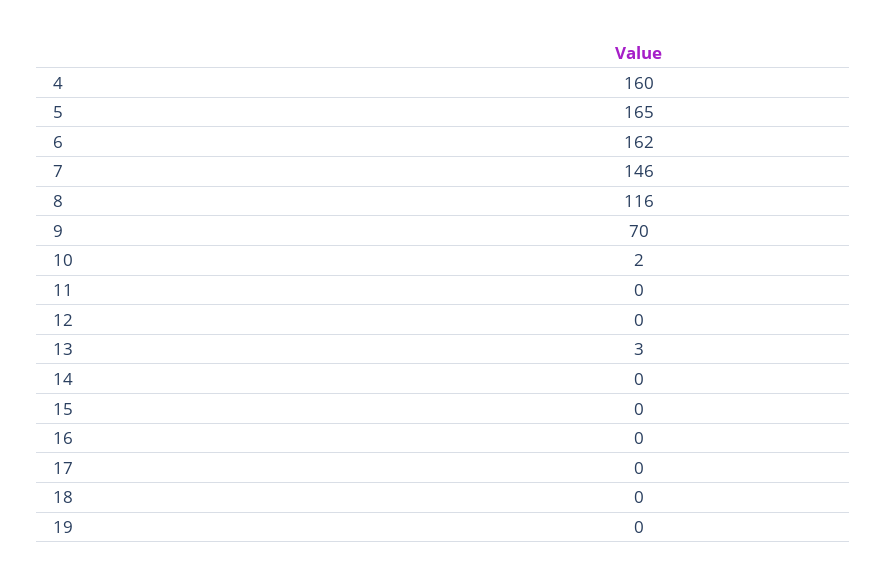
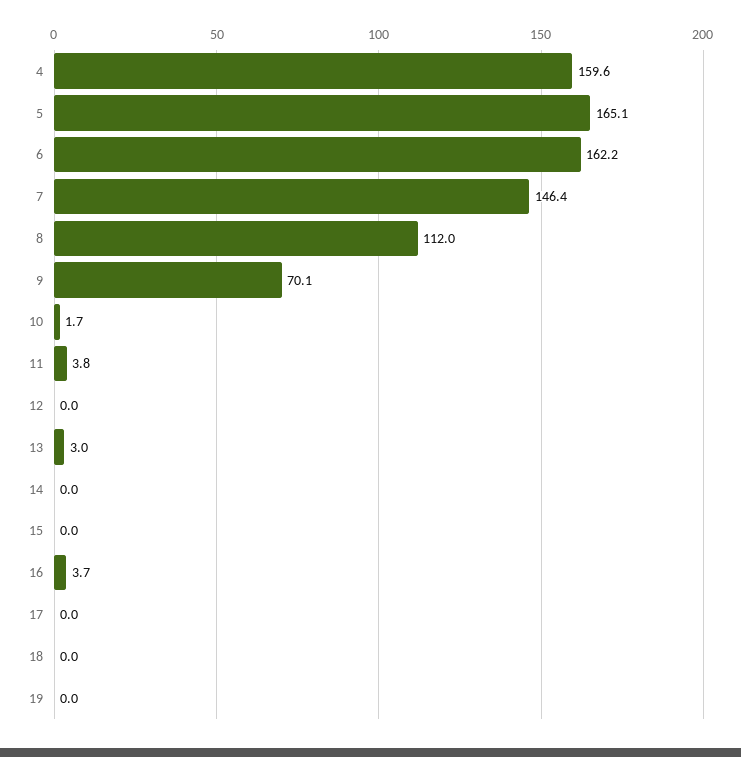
8: 116 -> 112
11: 0 -> 3.8
16: 0 -> 3.7

